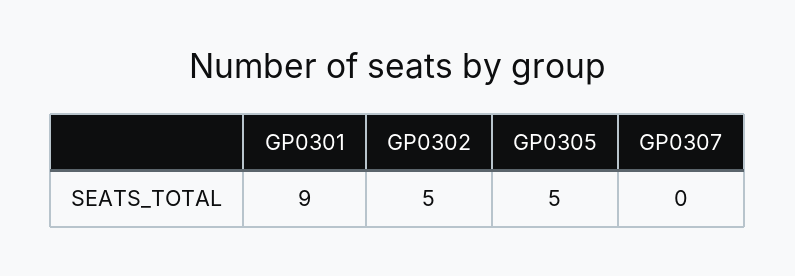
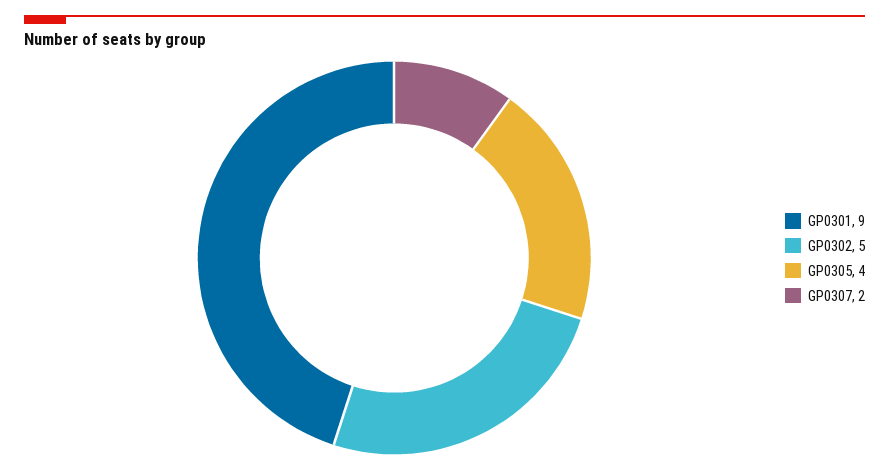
GP0305: 5 -> 4
GP0307: 0 -> 2

